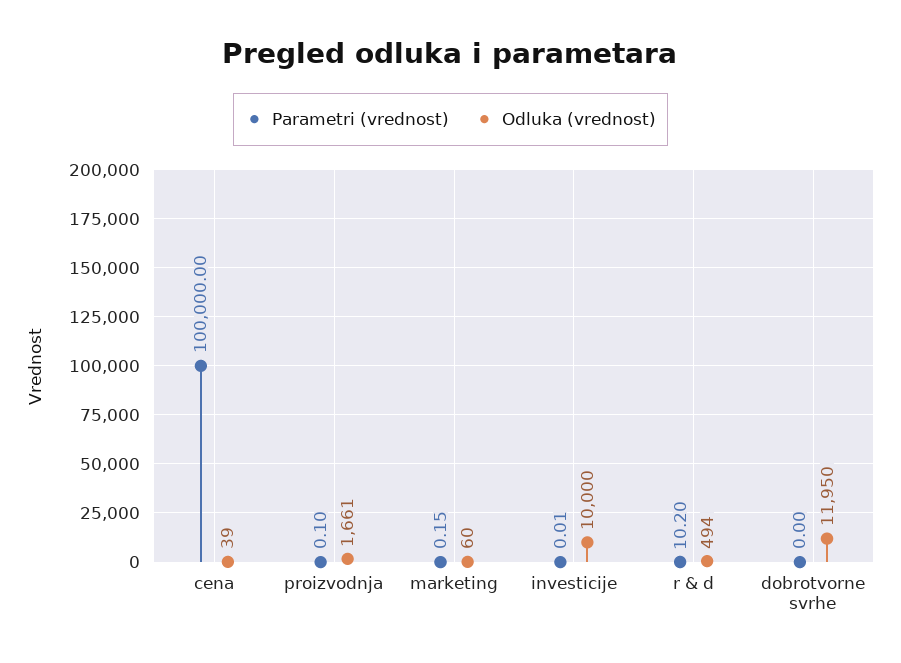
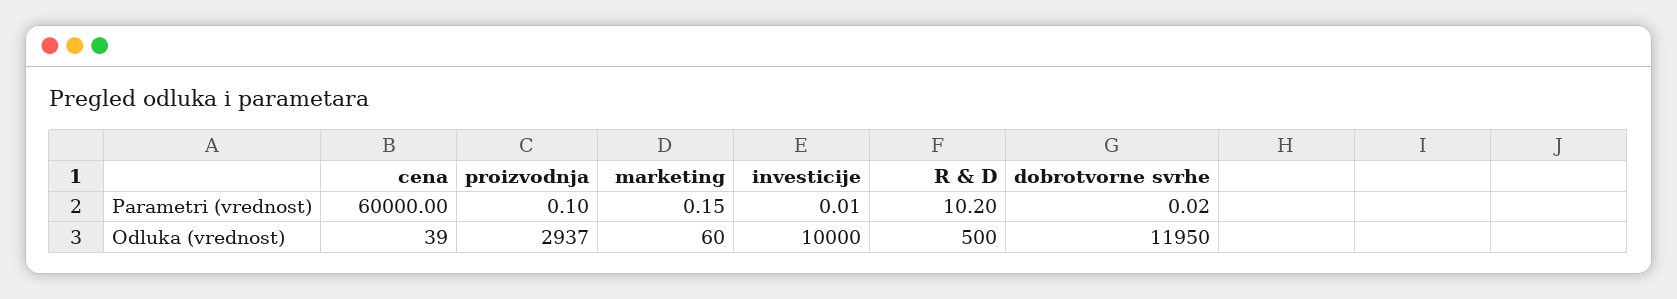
Parametri (vrednost), cena: 100000 -> 60000
Odluka (vrednost), proizvodnja: 1661 -> 2937
Odluka (vrednost), r & d: 494 -> 500
Parametri (vrednost), dobrotvorne svrhe: 0 -> 0.02

